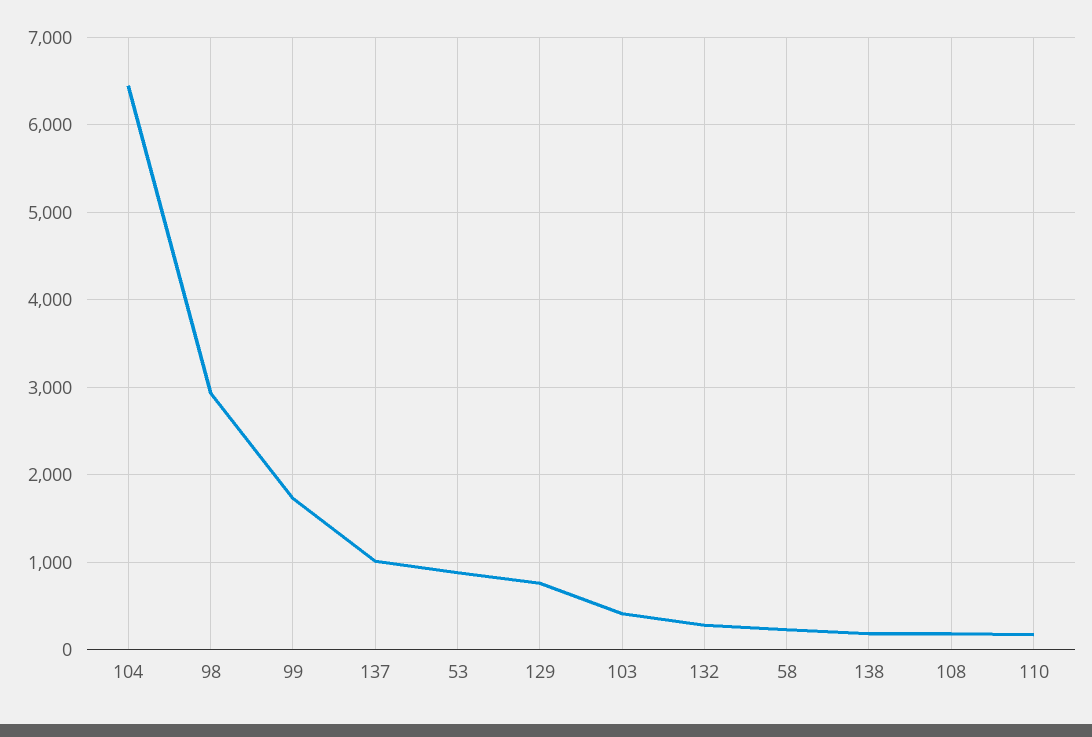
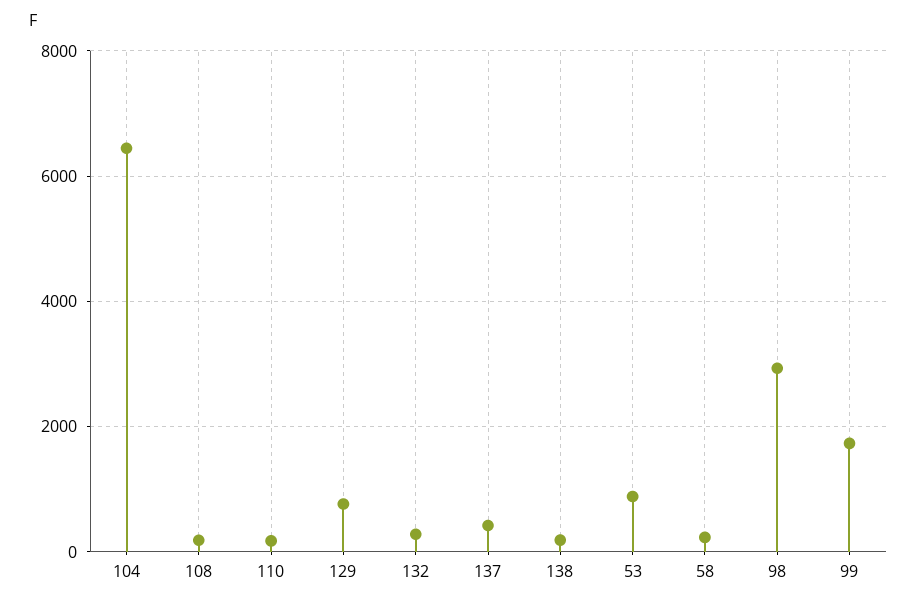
137: 1000 -> 400
103: 400 -> none

